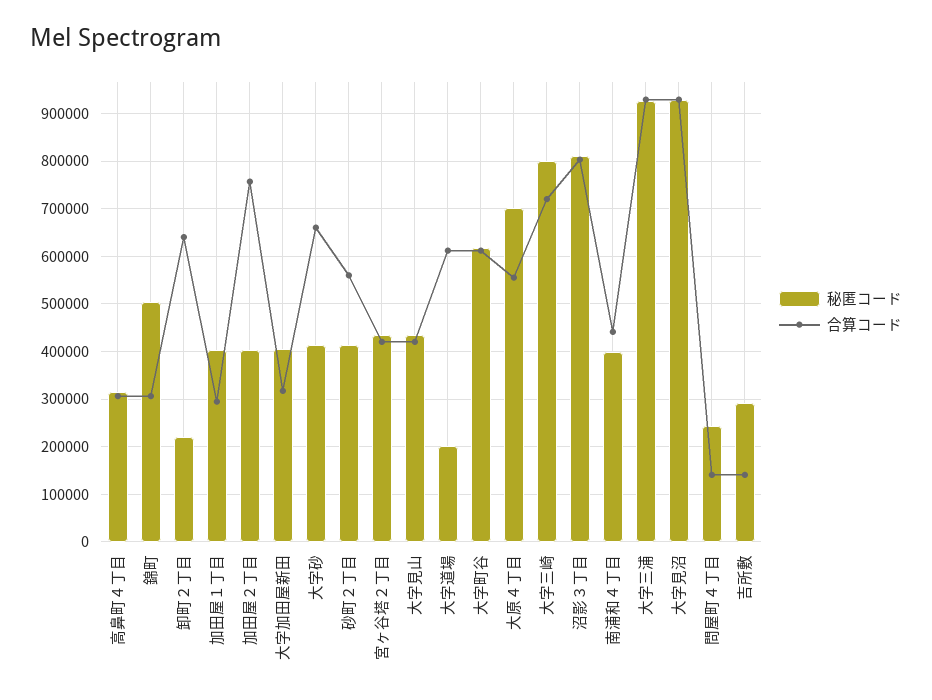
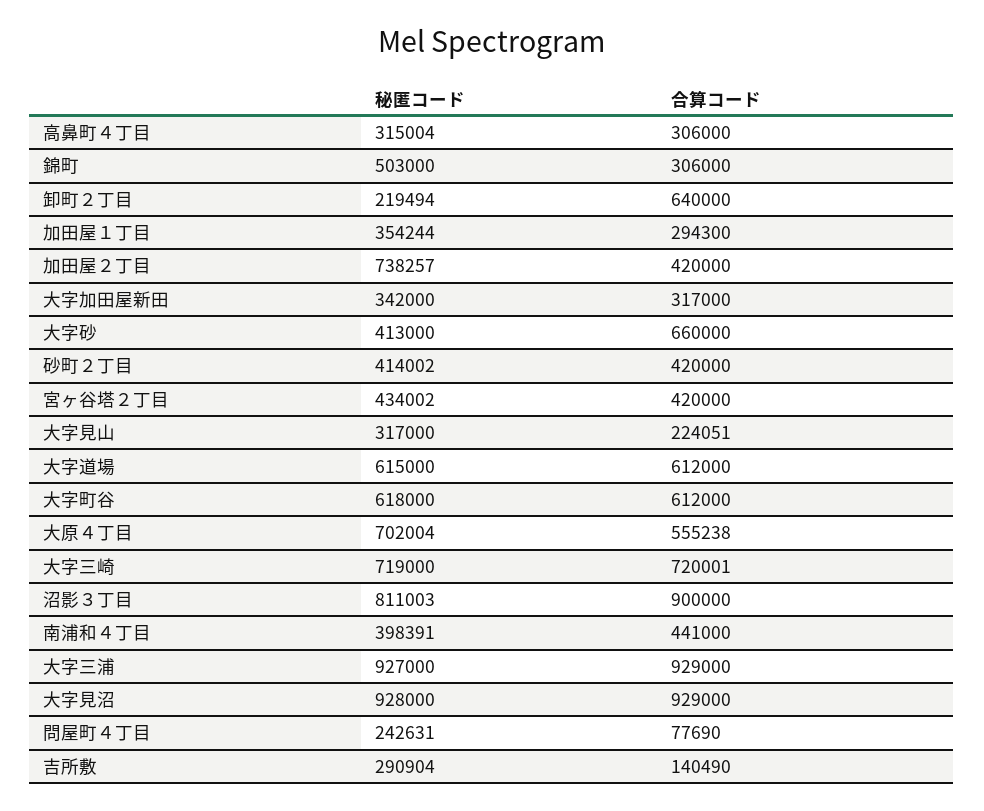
秘匿コード, 加田屋１丁目: 400000 -> 354244
秘匿コード, 加田屋２丁目: 400000 -> 738257
合算コード, 加田屋２丁目: 760000 -> 420000
秘匿コード, 大字加田屋新田: 400000 -> 342000
合算コード, 砂町２丁目: 560000 -> 420000
秘匿コード, 大字見山: 440000 -> 317000
合算コード, 大字見山: 420000 -> 224051
秘匿コード, 大字道場: 200000 -> 615000
秘匿コード, 大字三崎: 800000 -> 719000
合算コード, 沼影３丁目: 800000 -> 900000
合算コード, 問屋町４丁目: 140000 -> 77690

